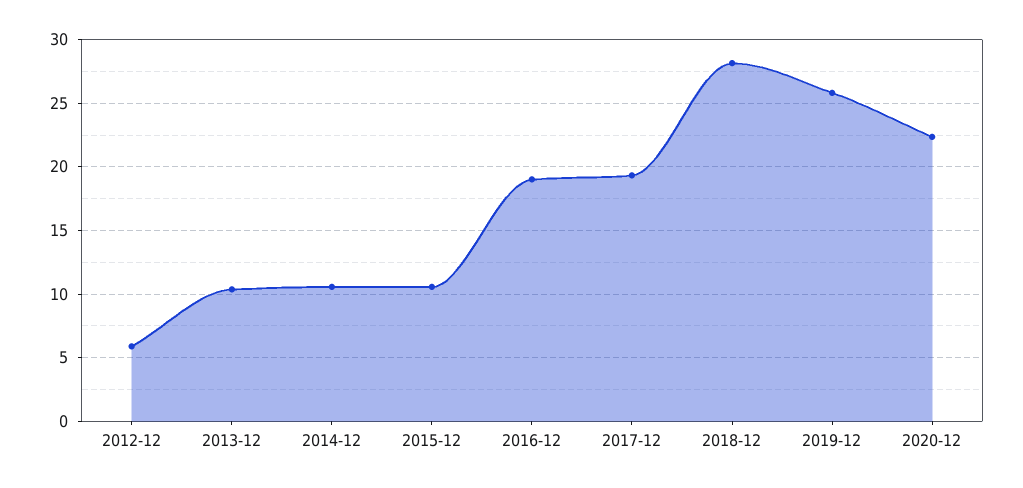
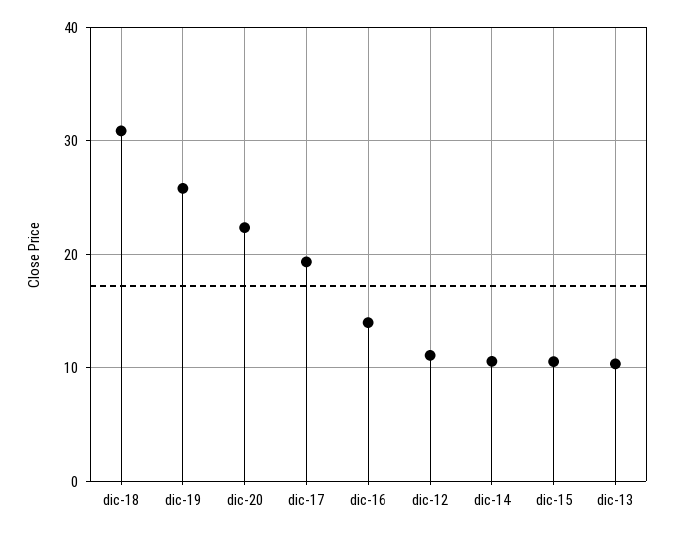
2012-12: 6 -> 11
2016-12: 19 -> 14
2018-12: 28 -> 31

